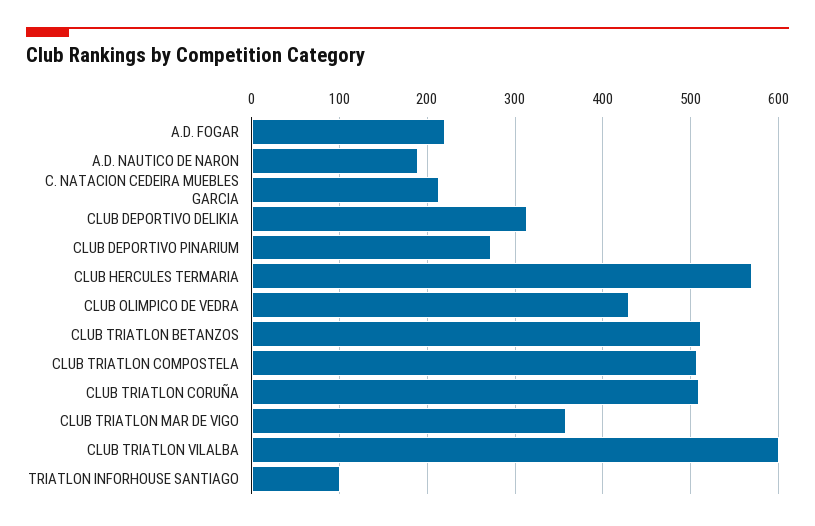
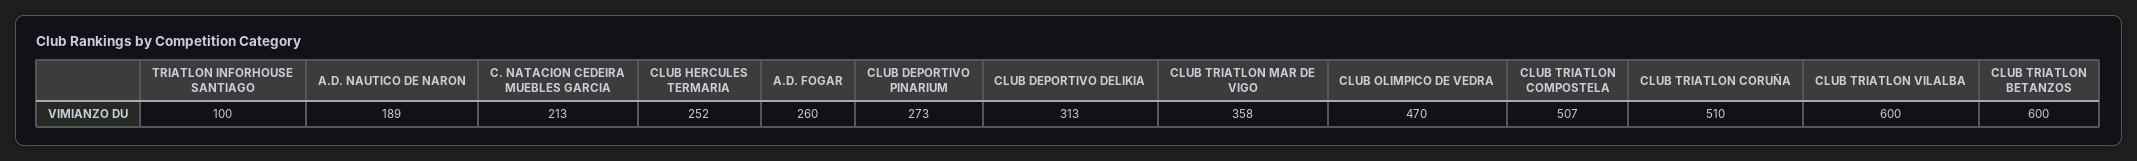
A.D. FOGAR: 220 -> 260
CLUB HERCULES TERMARIA: 570 -> 252
CLUB OLIMPICO DE VEDRA: 430 -> 470
CLUB TRIATLON BETANZOS: 510 -> 600

